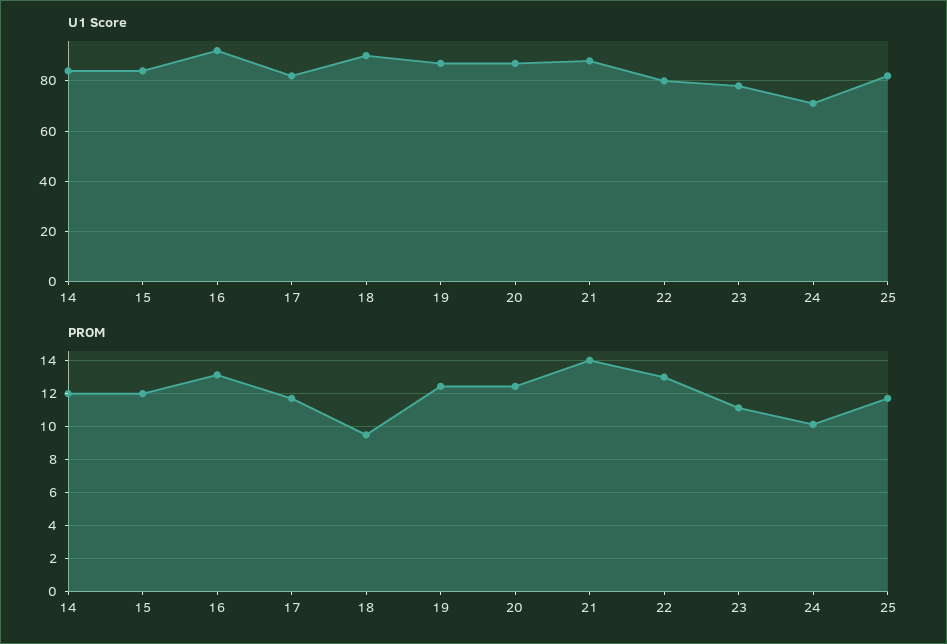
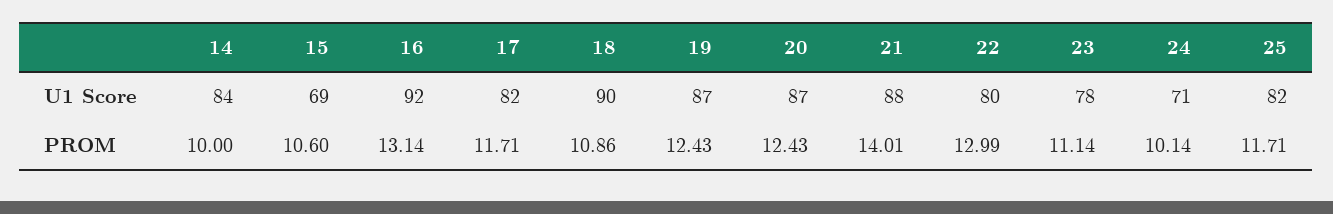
U1 Score, 15: 85 -> 69
PROM, 14: 12 -> 10
PROM, 15: 12 -> 10.6
PROM, 18: 9.5 -> 10.86

